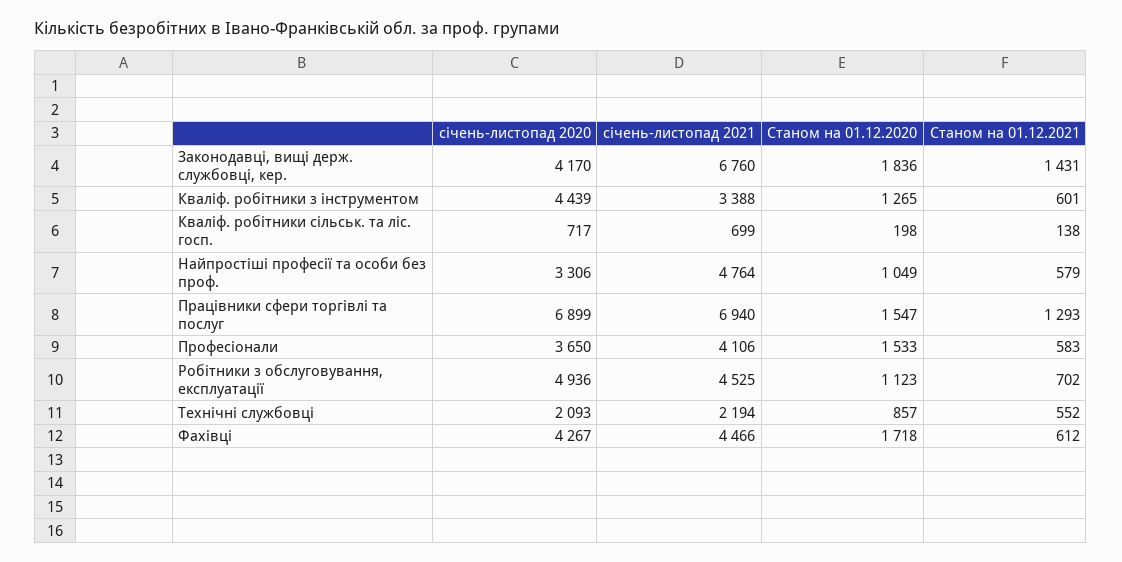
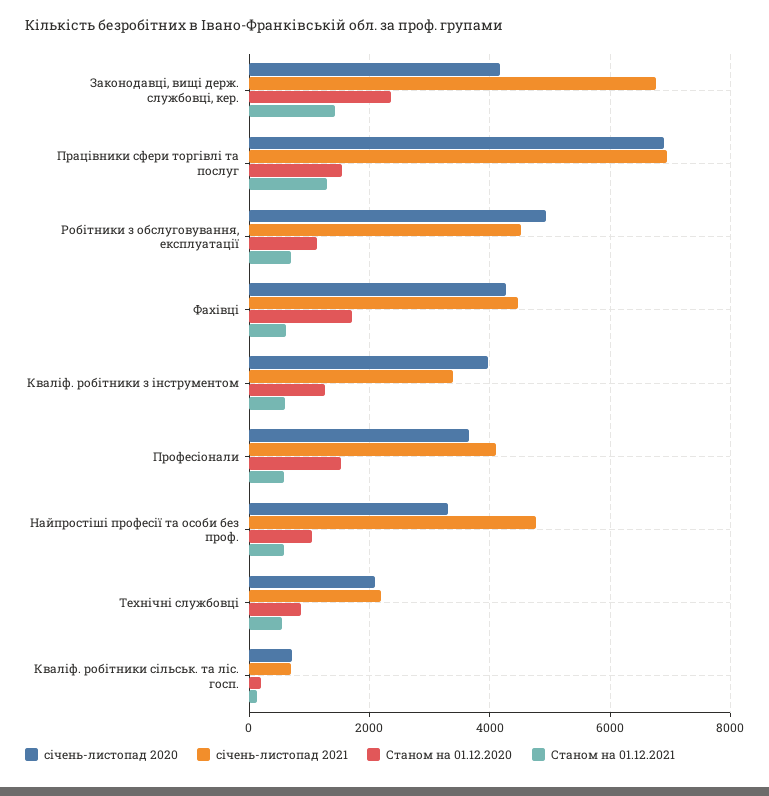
Станом на 01.12.2020, Законодавці, вищі держ. службовці, кер.: 1836 -> 2400
січень-листопад 2020, Кваліф. робітники з інструментом: 4439 -> 4000

